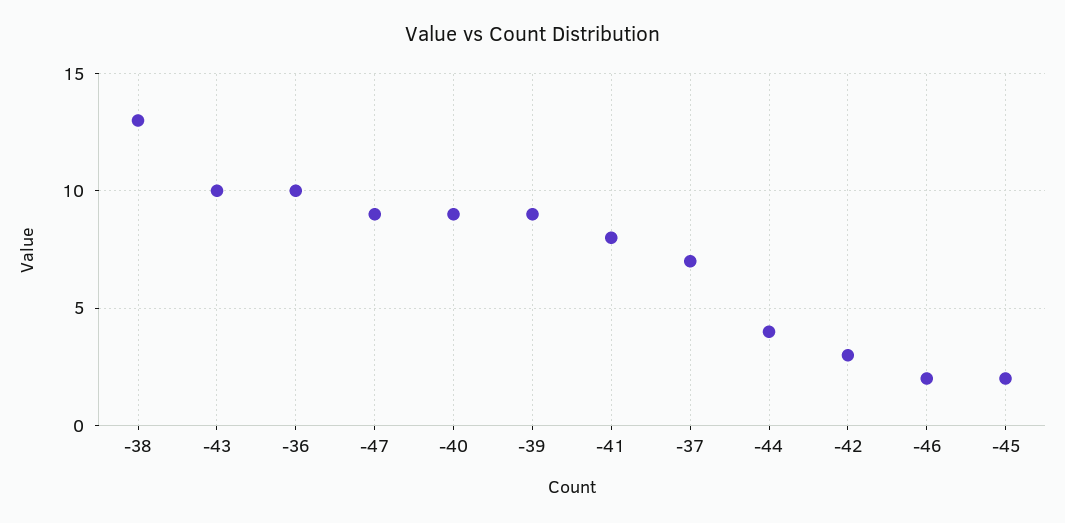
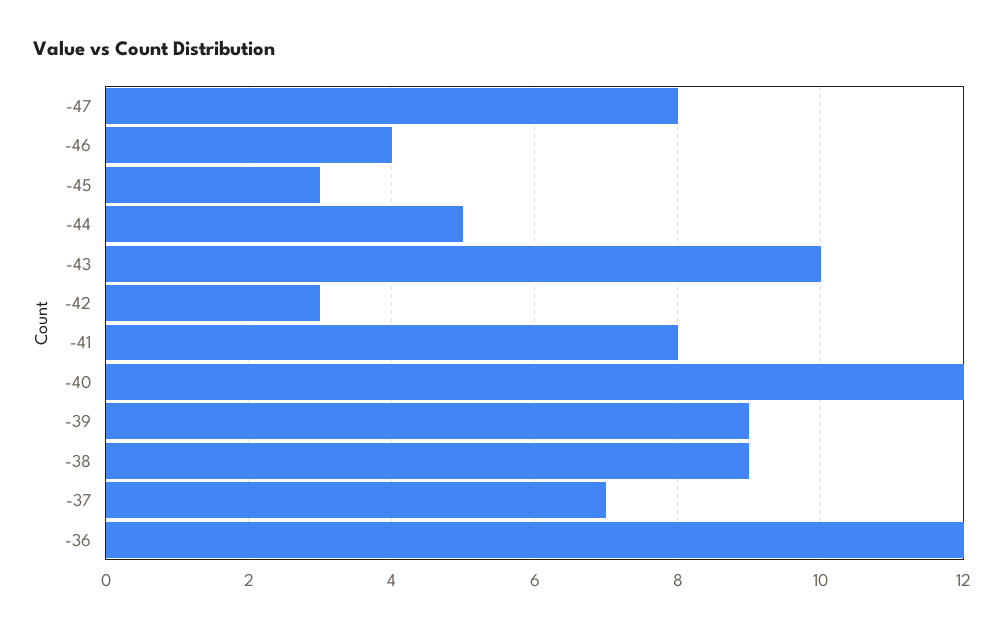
-38: 13 -> 9
-36: 10 -> 12
-47: 9 -> 8
-40: 9 -> 12
-44: 4 -> 5
-46: 2 -> 4
-45: 2 -> 3

